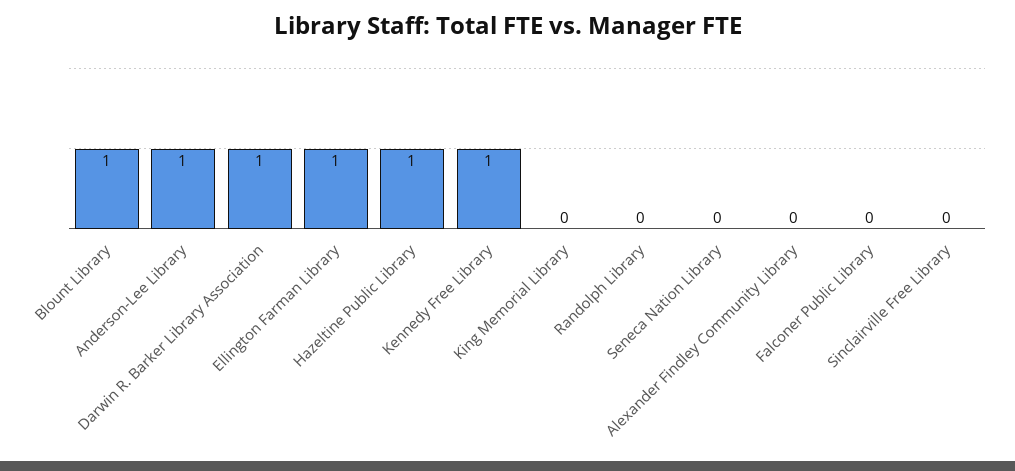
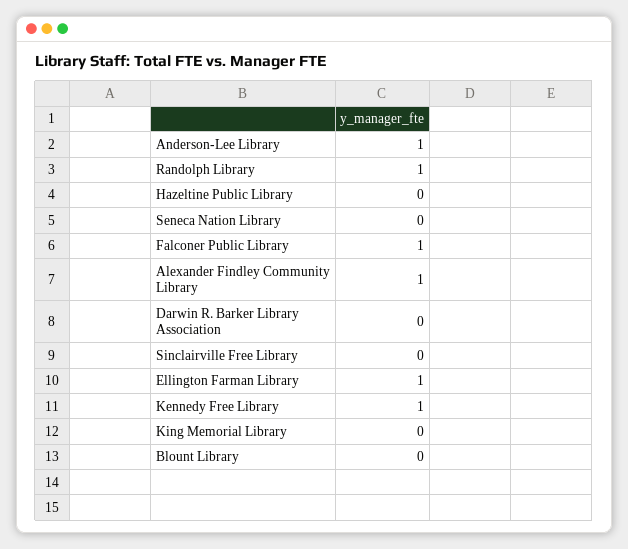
Blount Library: 1 -> 0
Darwin R. Barker Library Association: 1 -> 0
Hazeltine Public Library: 1 -> 0
Randolph Library: 0 -> 1
Alexander Findley Community Library: 0 -> 1
Falconer Public Library: 0 -> 1

